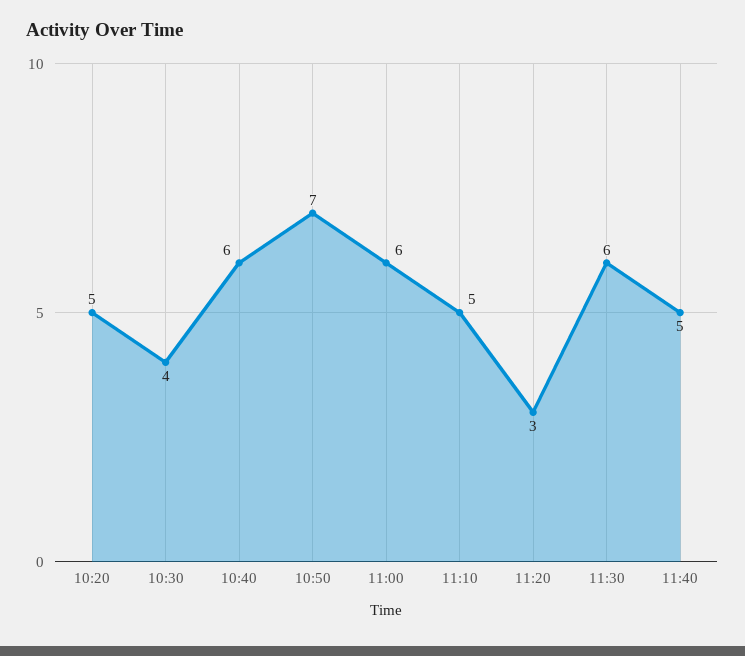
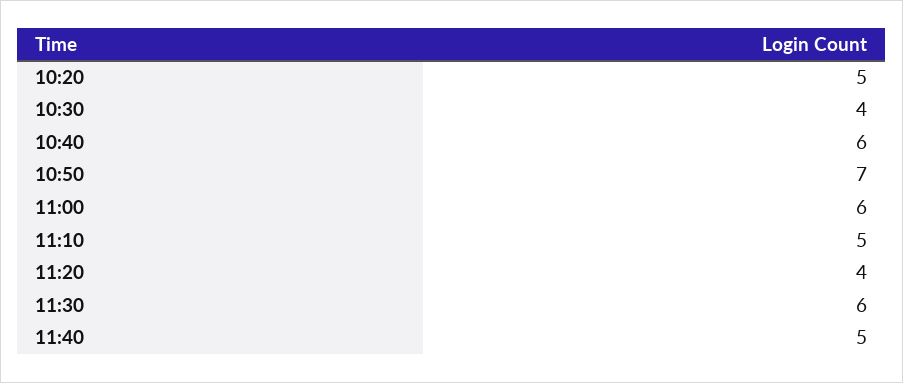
11:20: 3 -> 4

